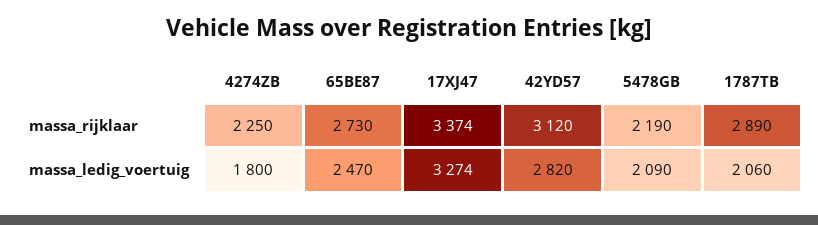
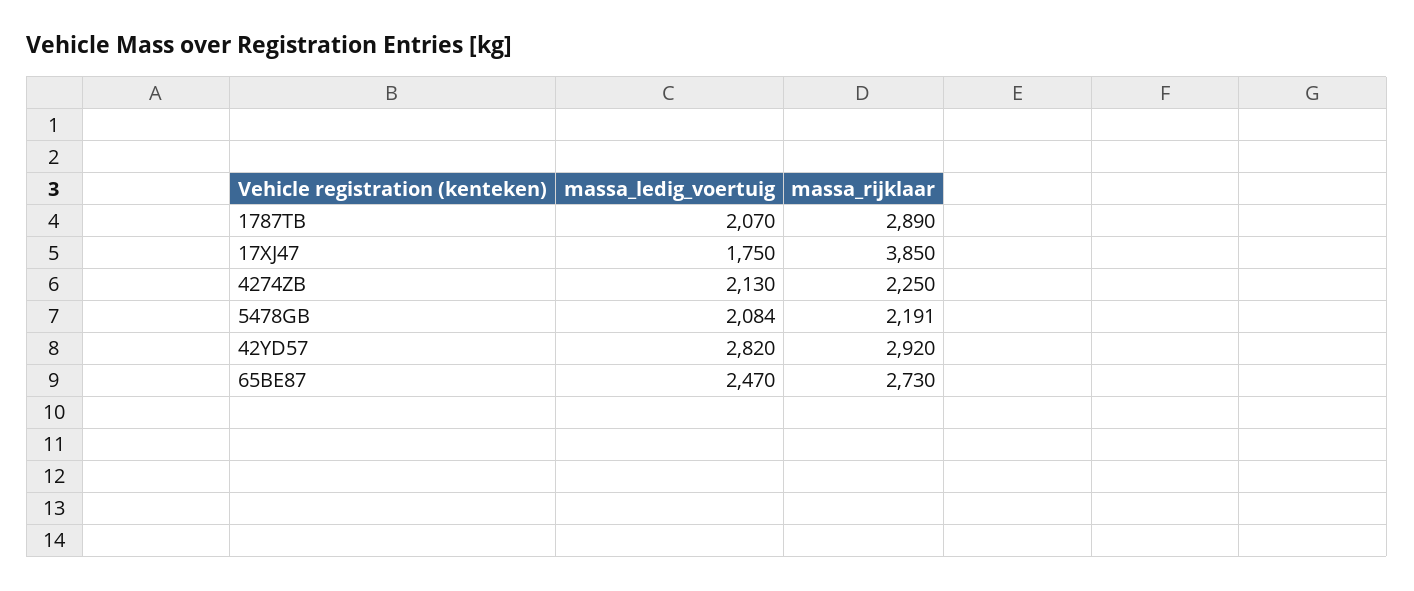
17XJ47, massa_rijklaar: 3374 -> 3850
42YD57, massa_rijklaar: 3120 -> 2920
5478GB, massa_rijklaar: 2190 -> 2191
4274ZB, massa_ledig_voertuig: 1800 -> 2130
17XJ47, massa_ledig_voertuig: 3274 -> 1750
5478GB, massa_ledig_voertuig: 2090 -> 2084
1787TB, massa_ledig_voertuig: 2060 -> 2070

